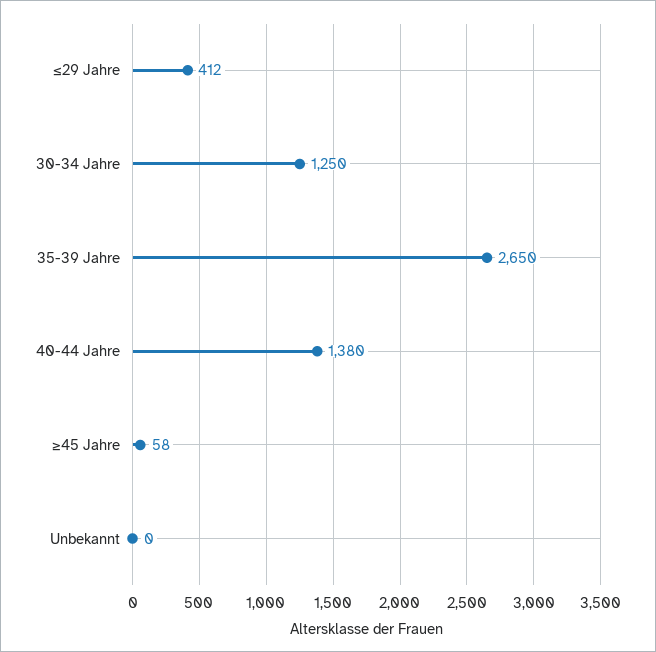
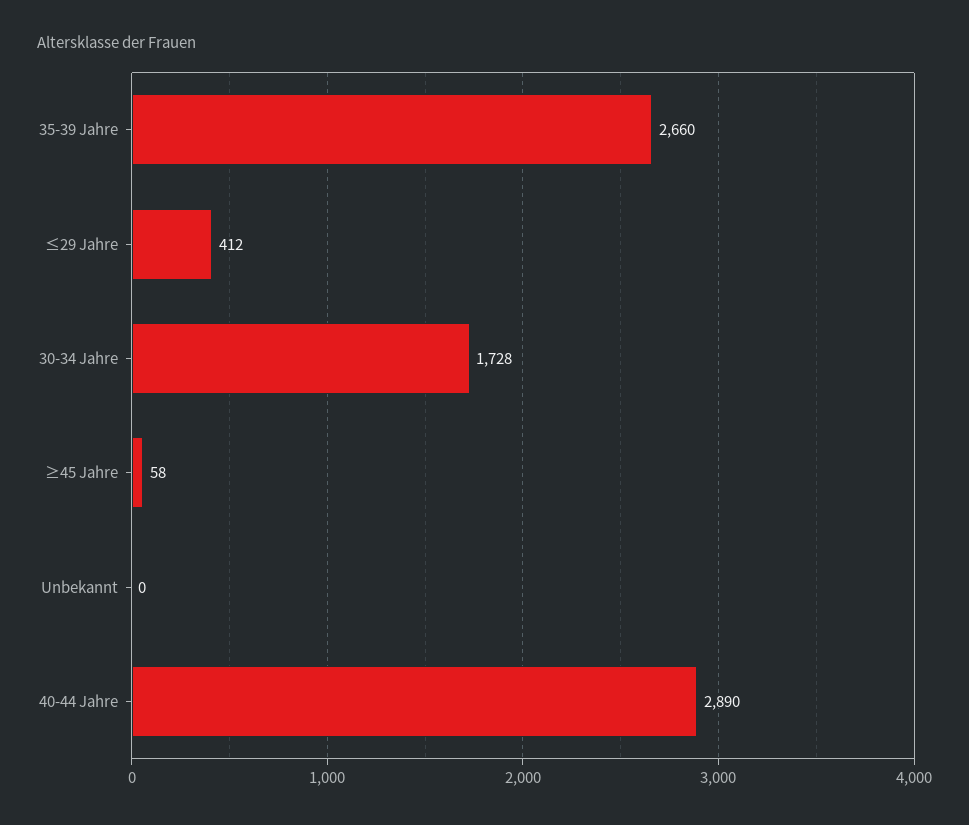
30-34 Jahre: 1250 -> 1728
35-39 Jahre: 2650 -> 2660
40-44 Jahre: 1380 -> 2890

